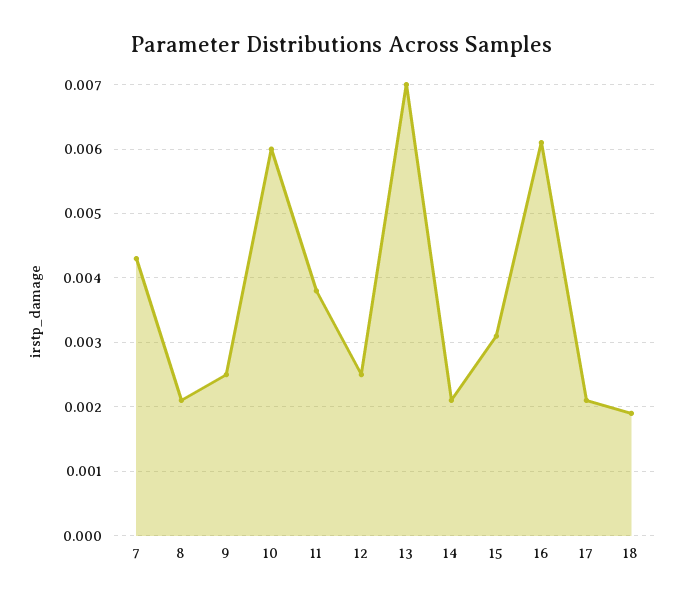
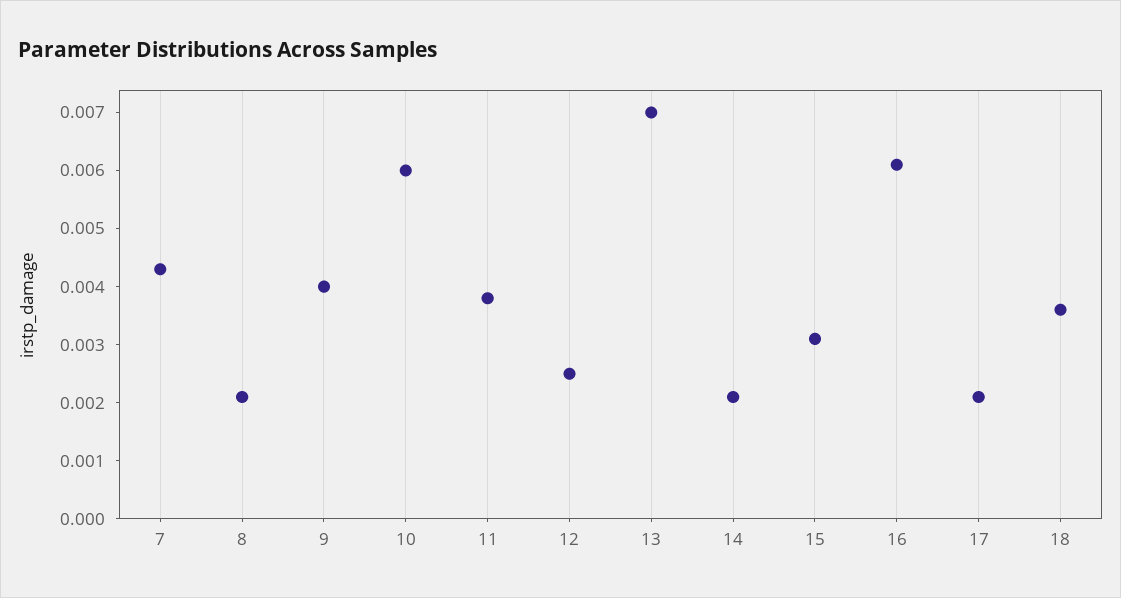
9: 0.0025 -> 0.004
18: 0.0019 -> 0.0035

